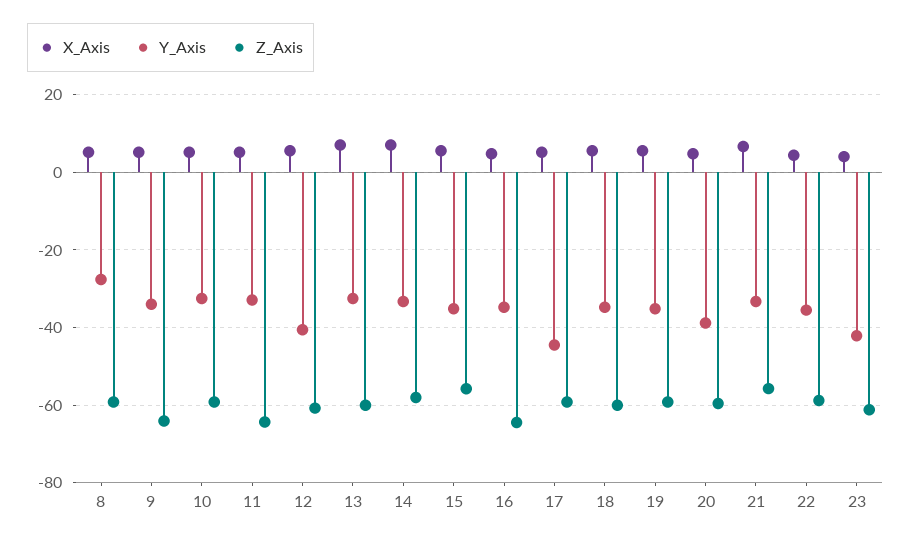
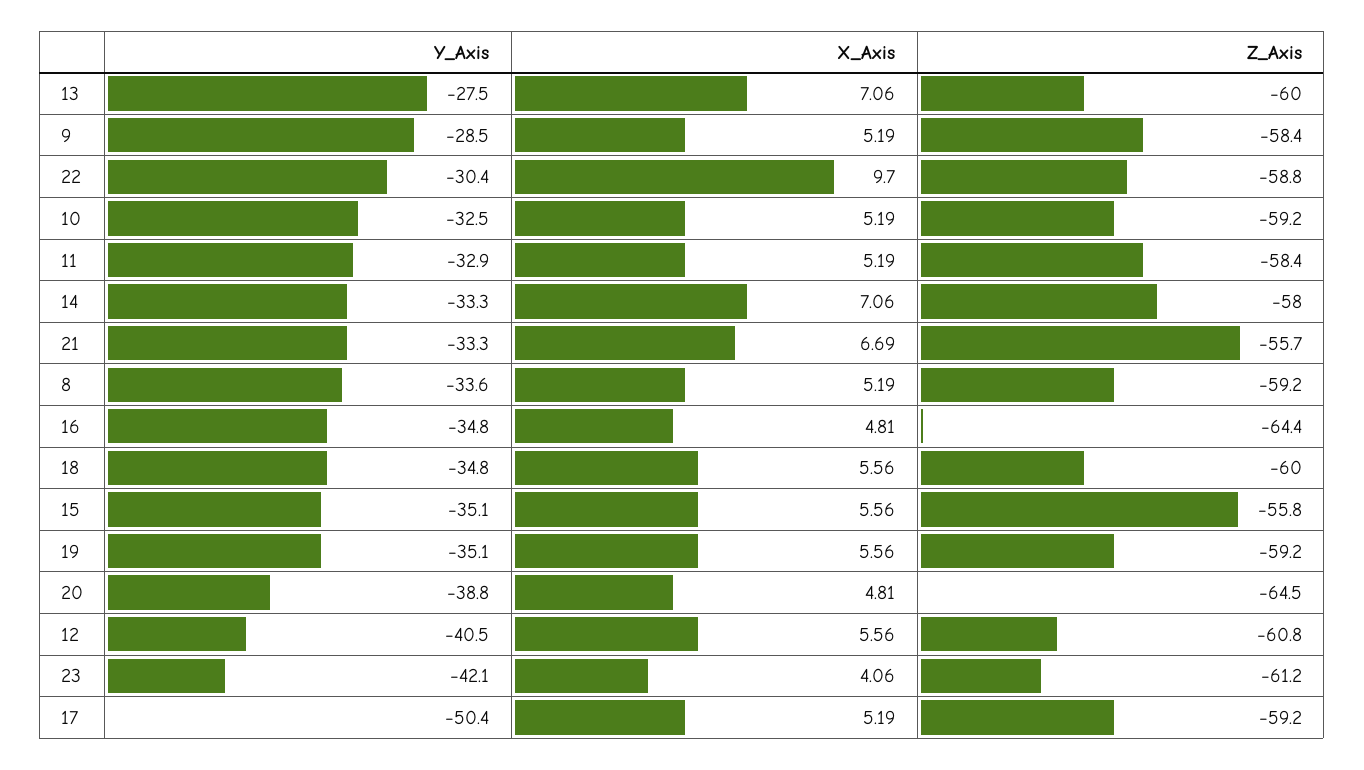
Y_Axis, 8: -28 -> -33.6
Y_Axis, 9: -34 -> -28.5
Z_Axis, 9: -64 -> -58.4
Z_Axis, 11: -64 -> -58.4
Y_Axis, 13: -32 -> -27.5
Y_Axis, 17: -44 -> -50.4
Z_Axis, 20: -60 -> -64.5
X_Axis, 22: 4 -> 9.7
Y_Axis, 22: -36 -> -30.4

